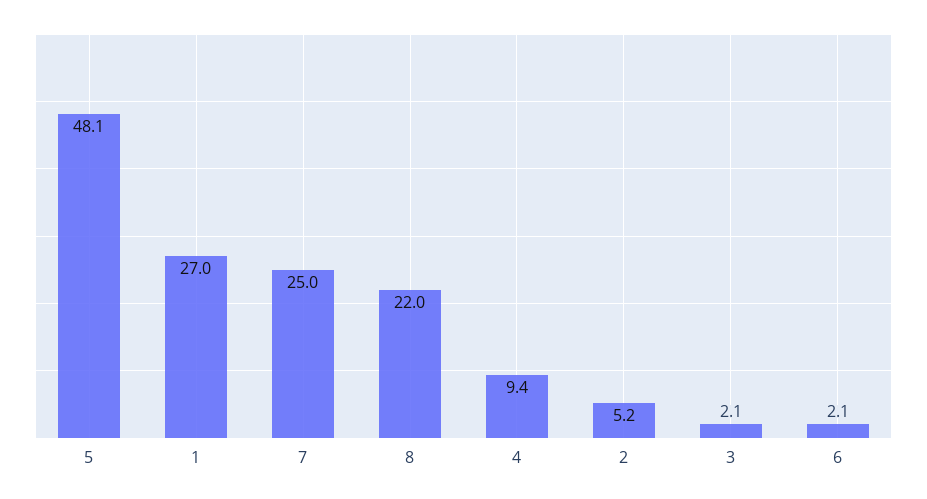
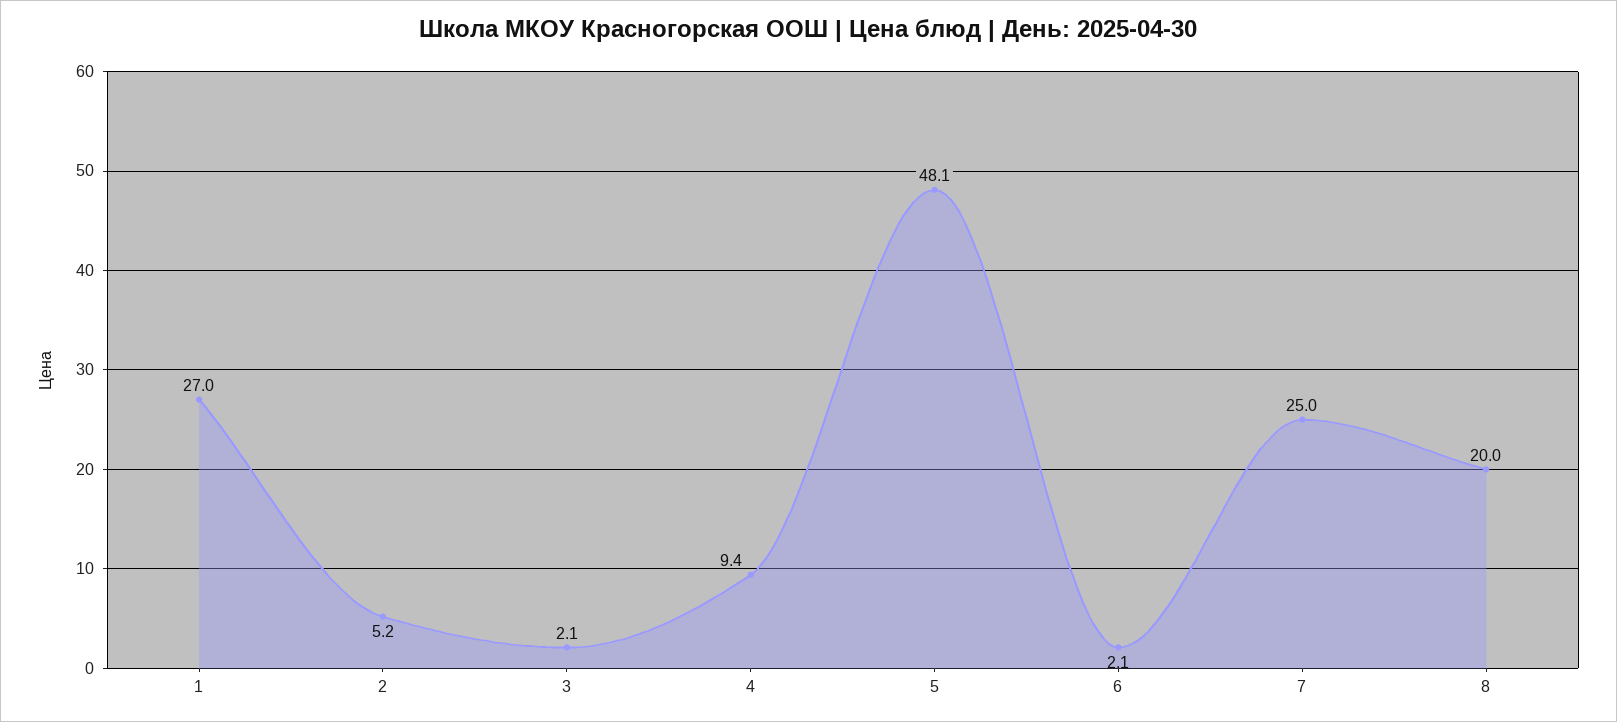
8: 22 -> 20

